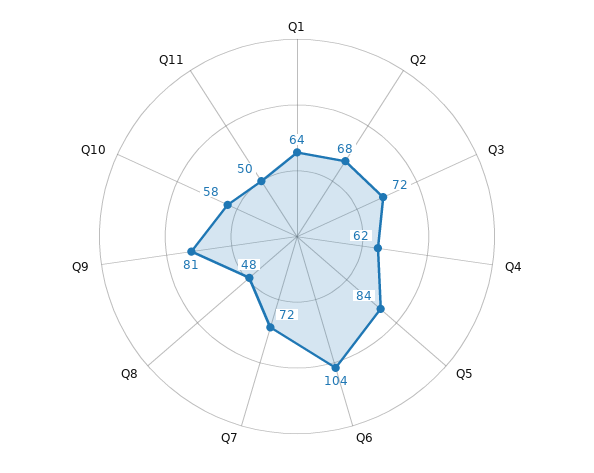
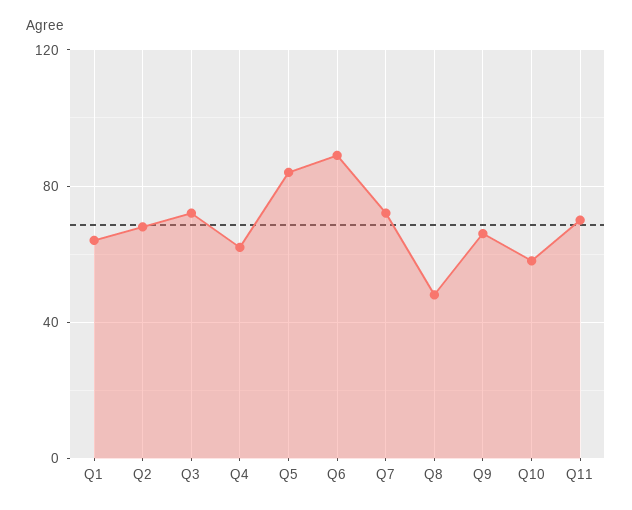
Q6: 104 -> 90
Q9: 81 -> 65
Q11: 50 -> 70

